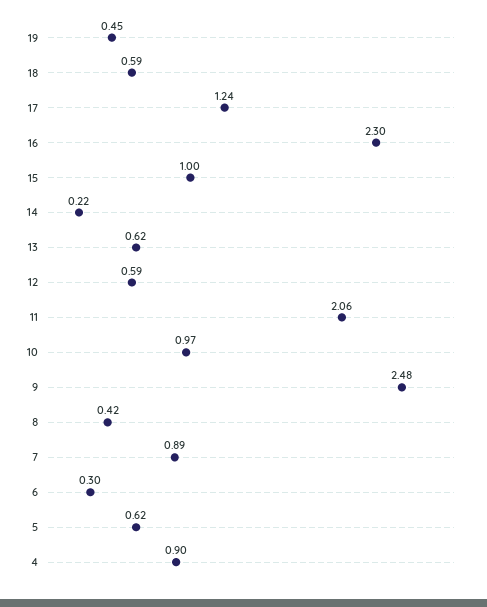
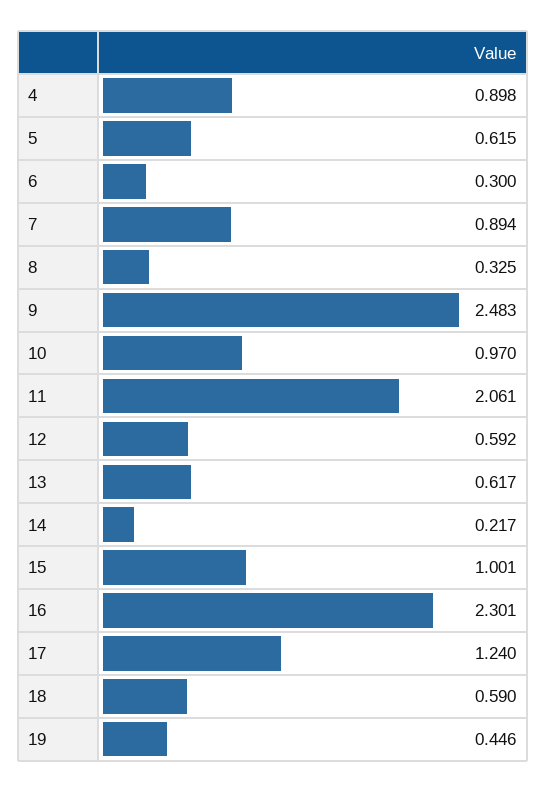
8: 0.42 -> 0.325

